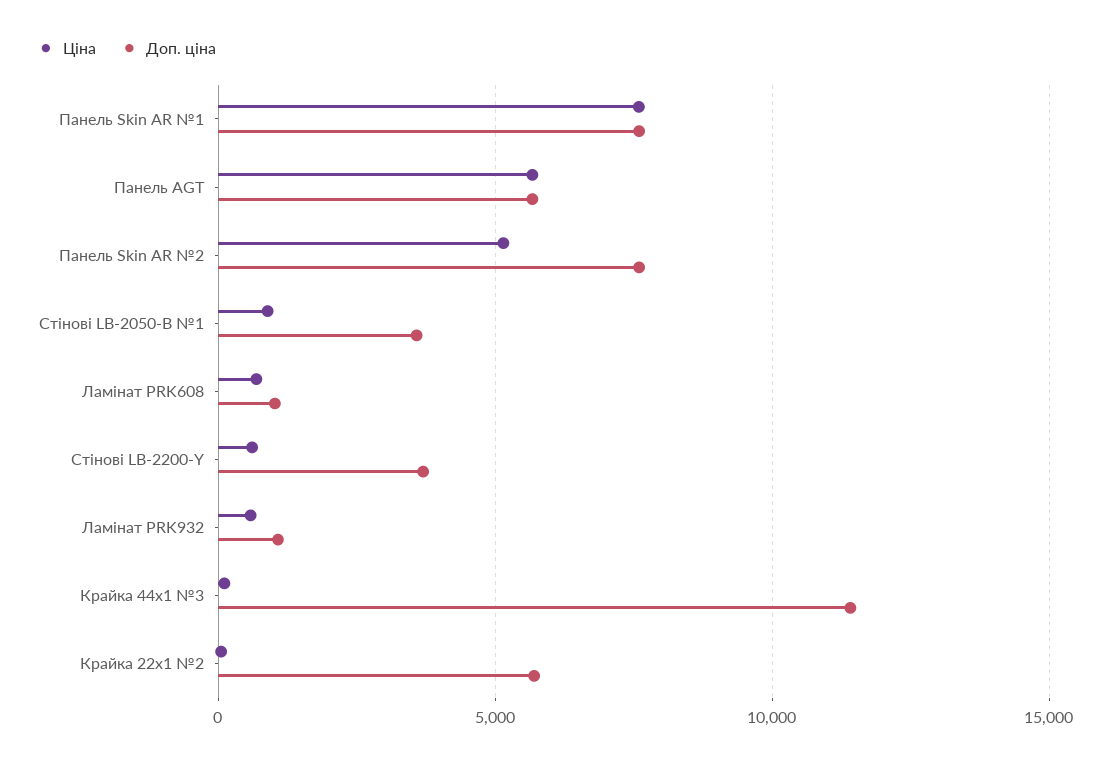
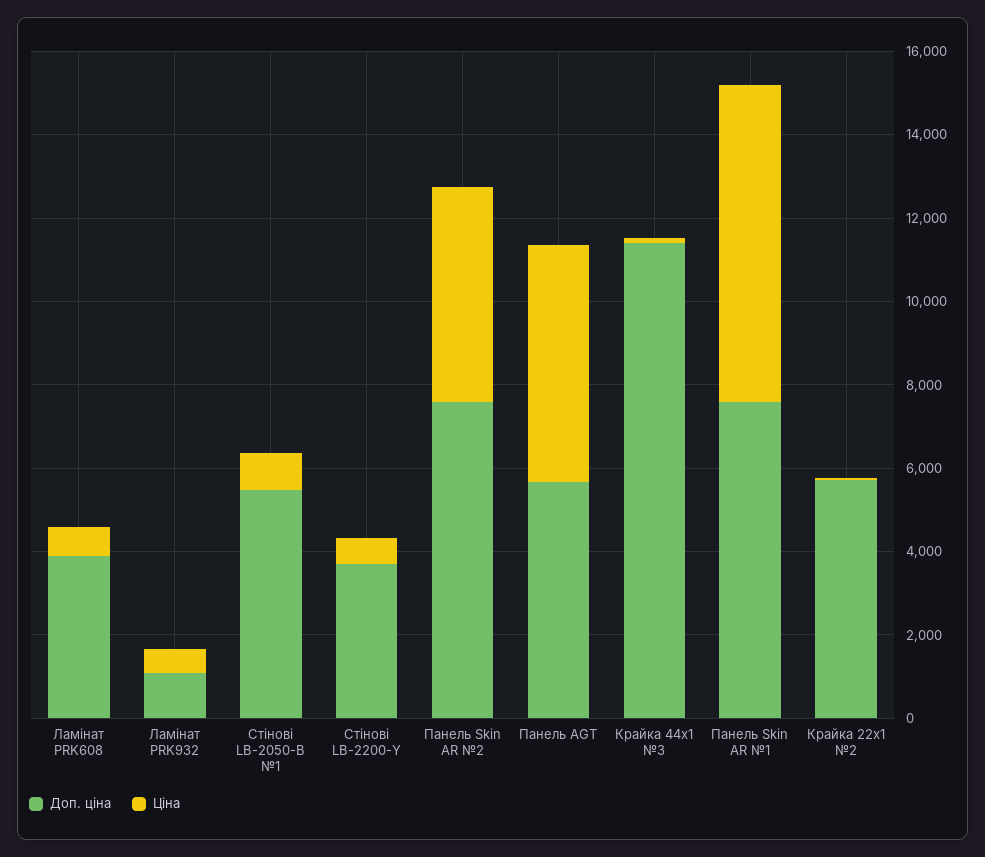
Доп. ціна, Стінові LB-2050-В №1: 3500 -> 5500
Доп. ціна, Ламінат PRK608: 1000 -> 4000

